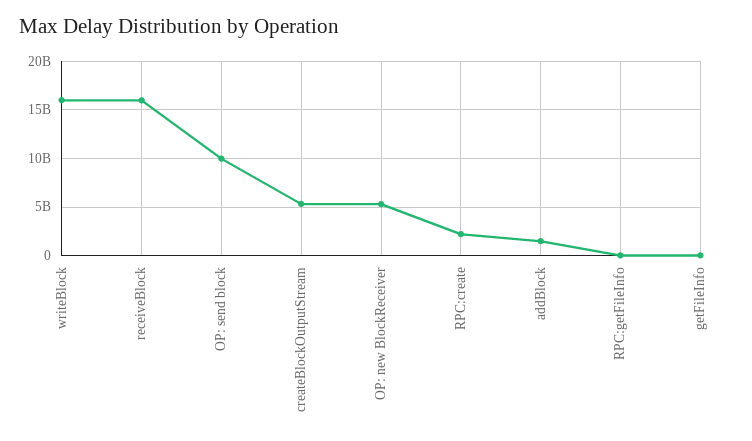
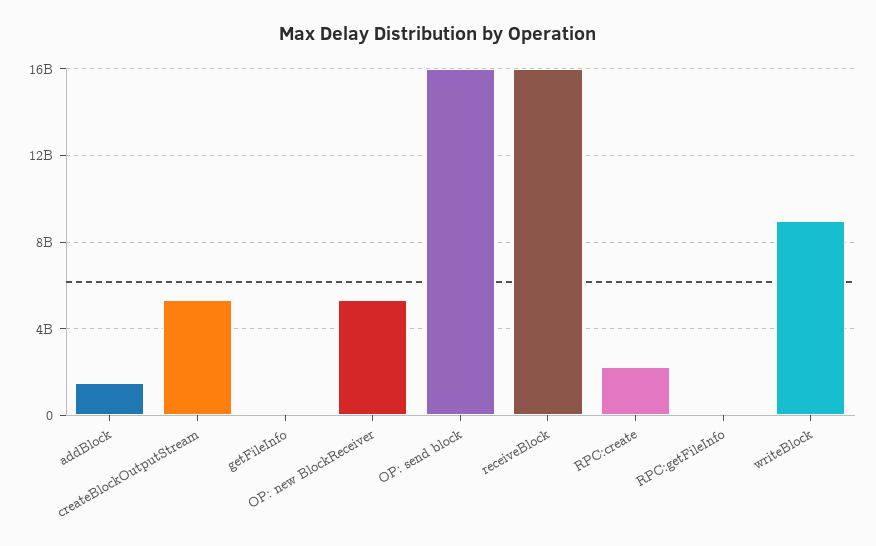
writeBlock: 16000000000 -> 9000000000
OP: send block: 10000000000 -> 16000000000

